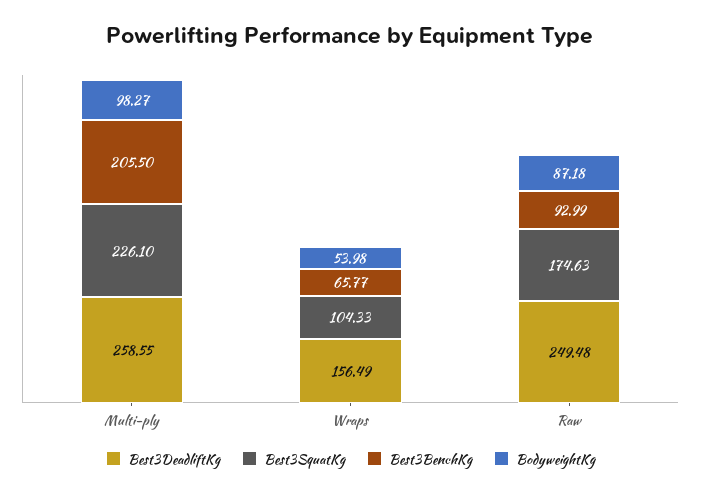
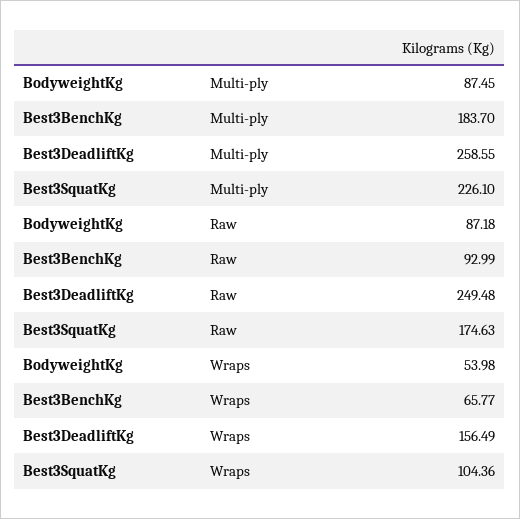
Best3BenchKg, Multi-ply: 205.5 -> 183.7
BodyweightKg, Multi-ply: 98.27 -> 87.45
Best3SquatKg, Wraps: 104.33 -> 104.36

